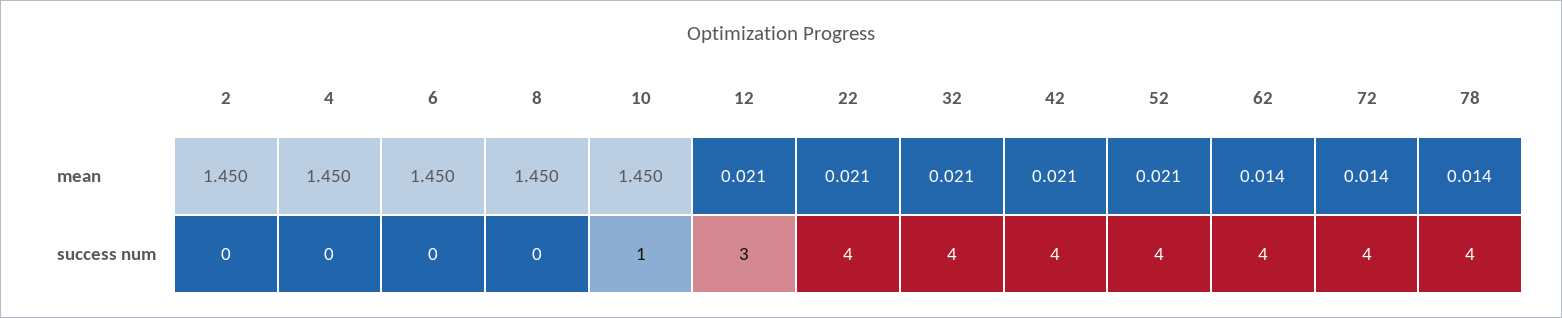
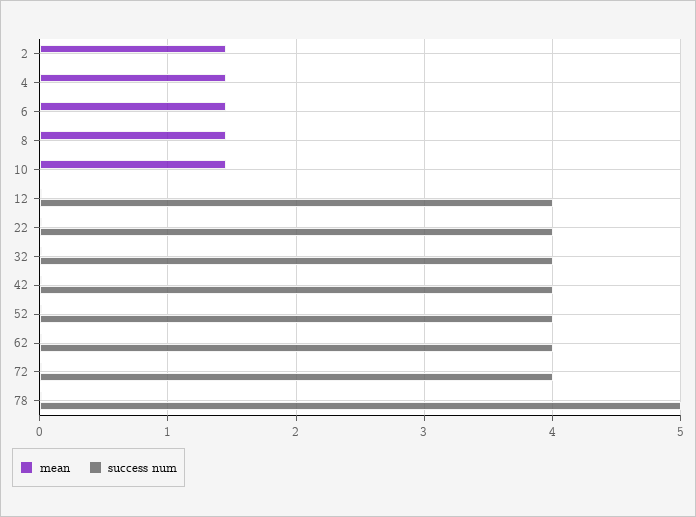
success num, 10: 1 -> 0
success num, 12: 3 -> 4
success num, 78: 4 -> 5

